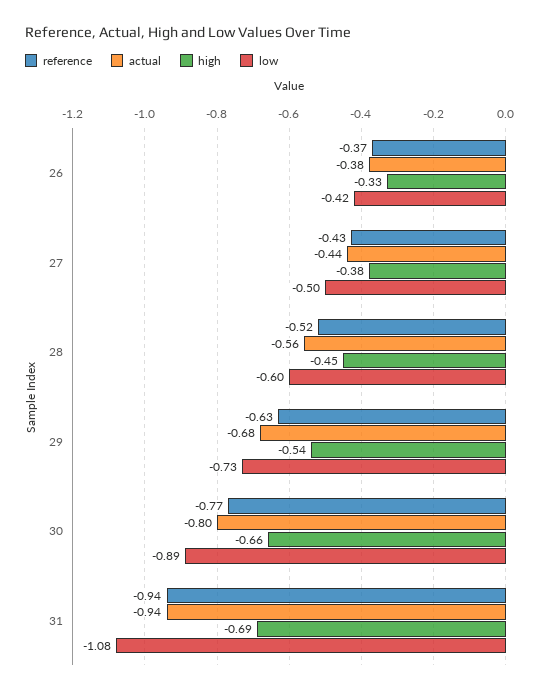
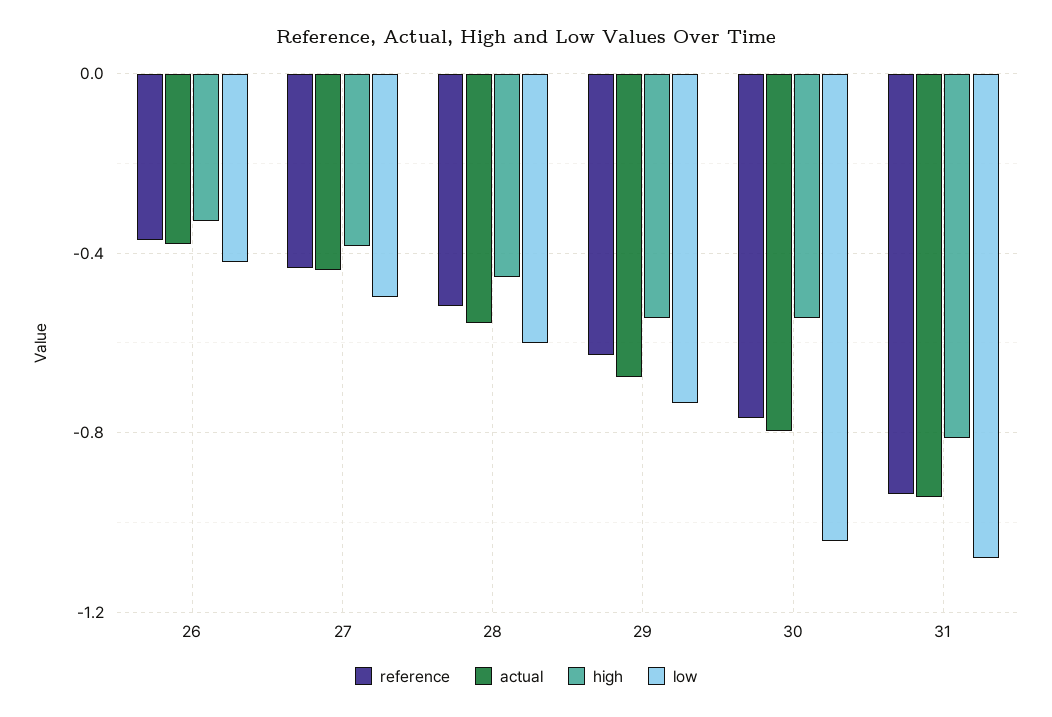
high, 30: -0.66 -> -0.55
low, 30: -0.89 -> -1.05
high, 31: -0.69 -> -0.8

